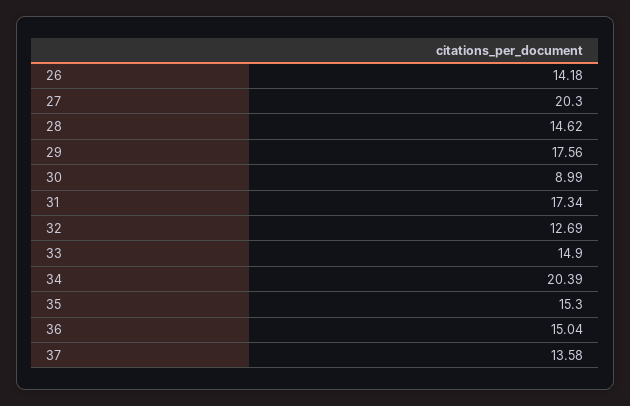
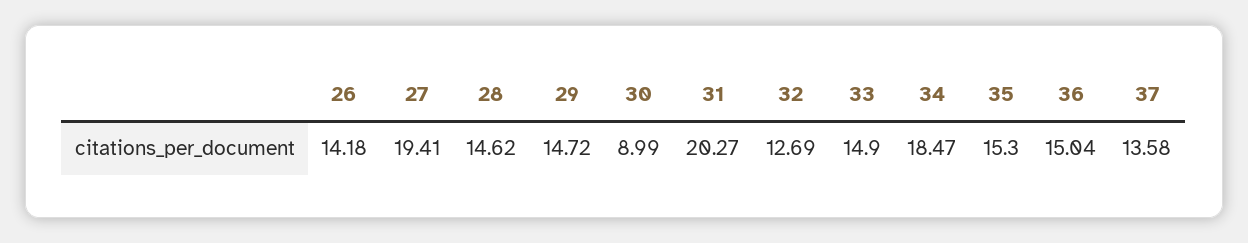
27: 20.3 -> 19.41
29: 17.56 -> 14.72
31: 17.34 -> 20.27
34: 20.39 -> 18.47

